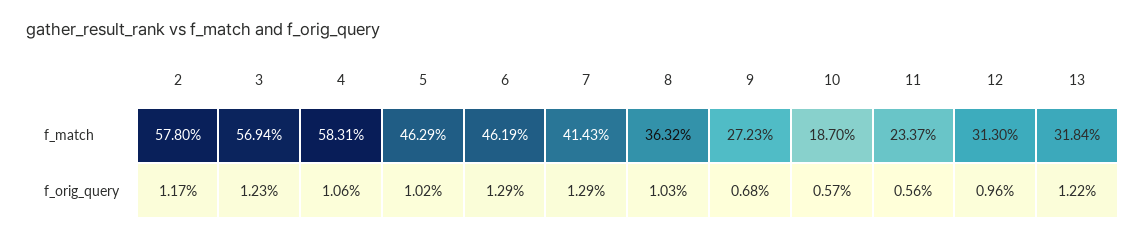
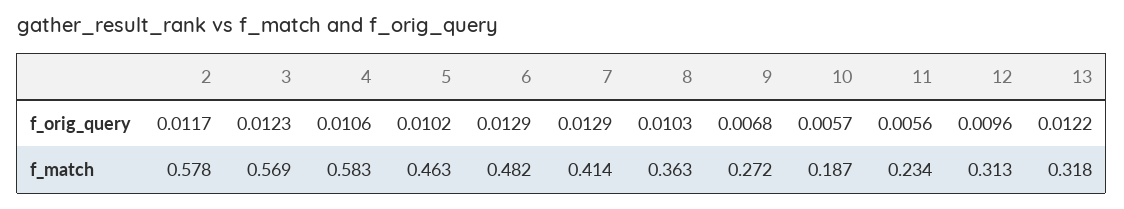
6, f_match: 0.4619 -> 0.482

